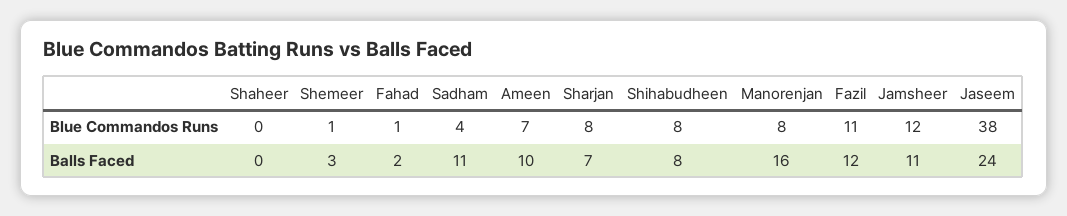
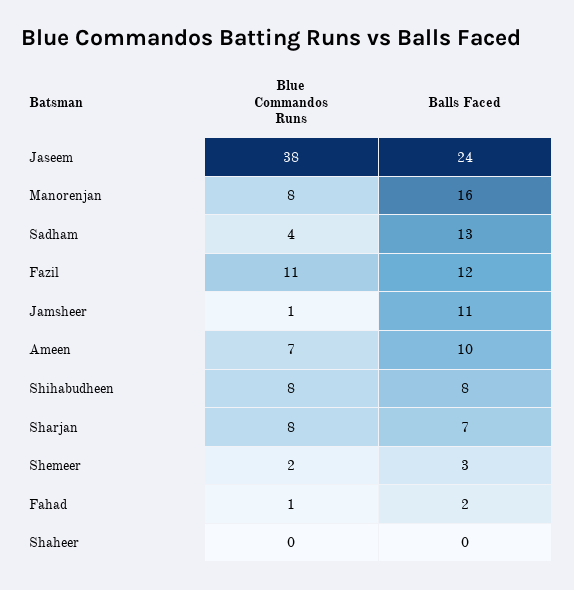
Shemeer, Blue Commandos Runs: 1 -> 2
Jamsheer, Blue Commandos Runs: 12 -> 1
Sadham, Balls Faced: 11 -> 13

